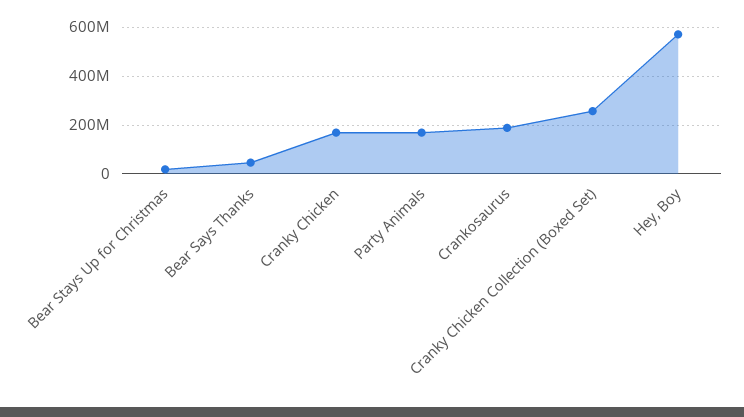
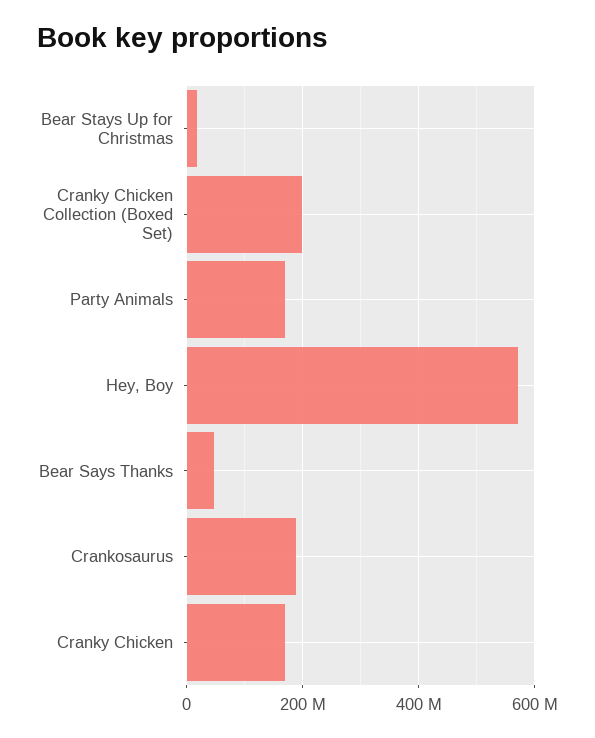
Cranky Chicken Collection (Boxed Set): 250000000 -> 200000000

